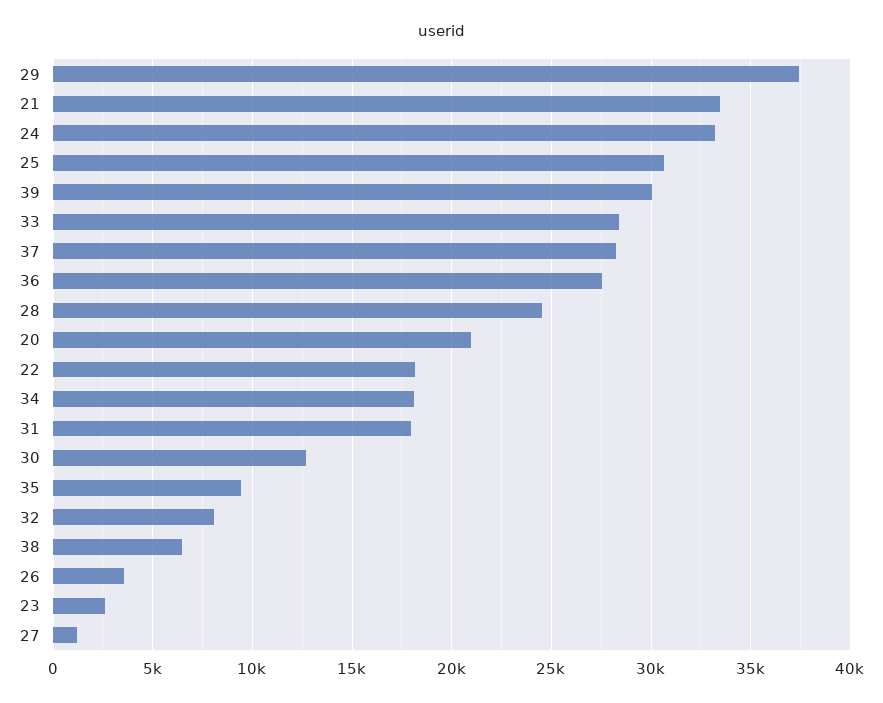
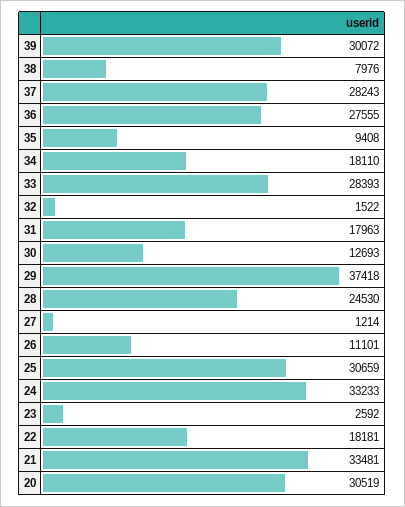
20: 21000 -> 30519
32: 8000 -> 1522
38: 6500 -> 7976
26: 3500 -> 11101

